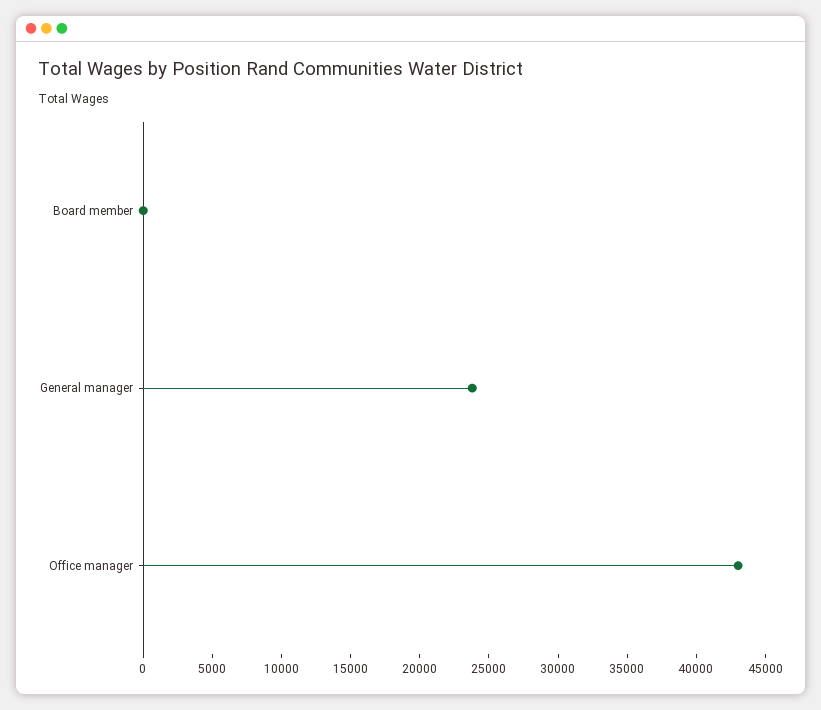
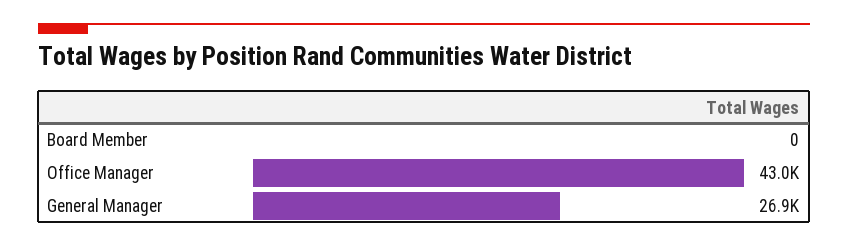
General manager: 24000 -> 26900

